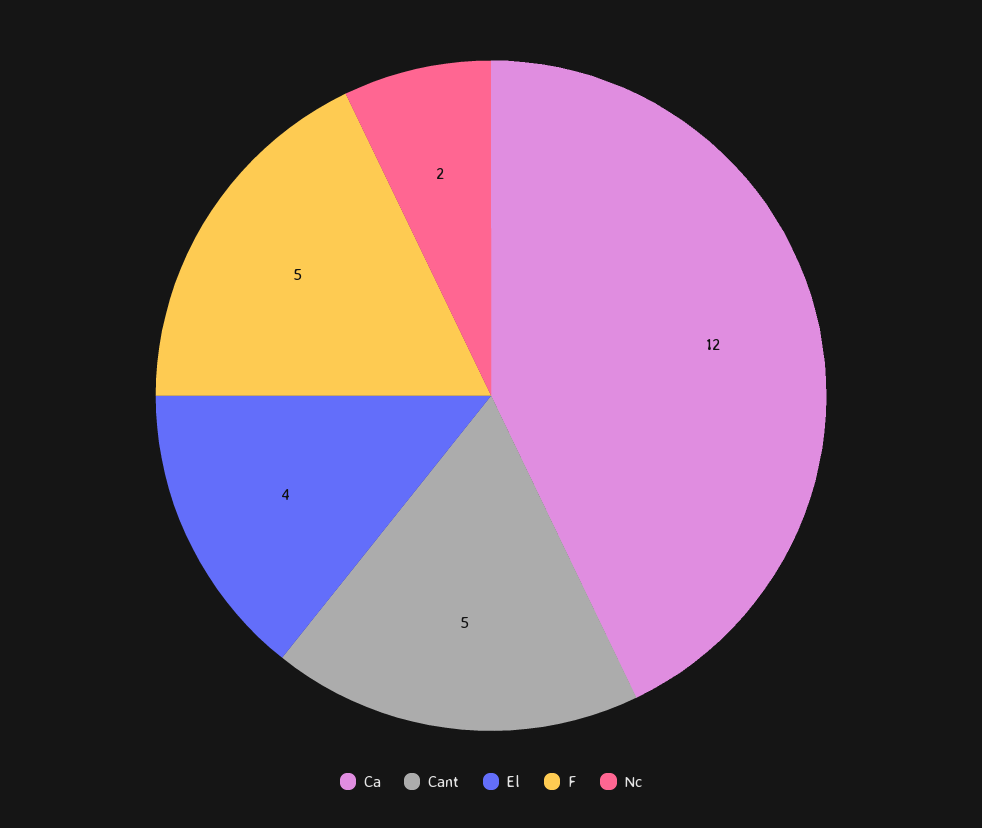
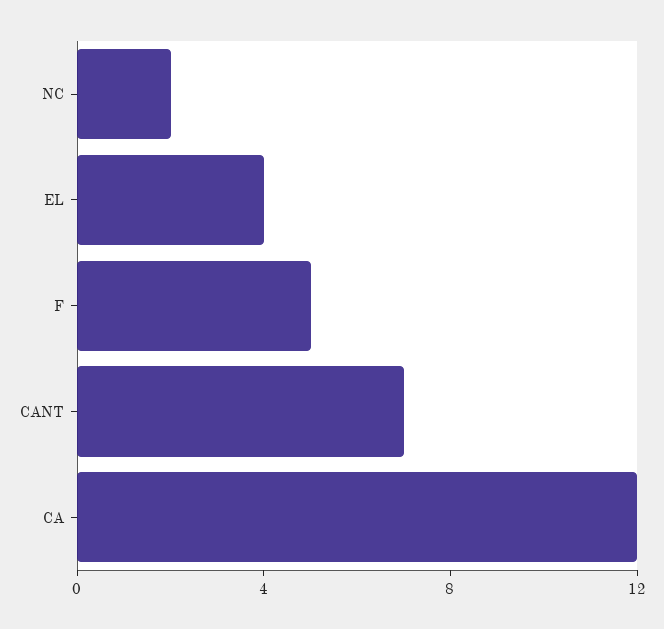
Cant: 5 -> 7

